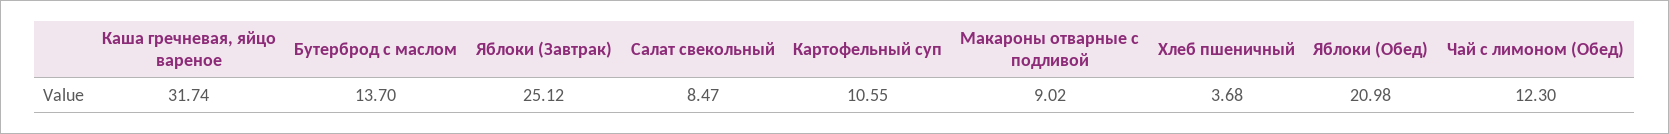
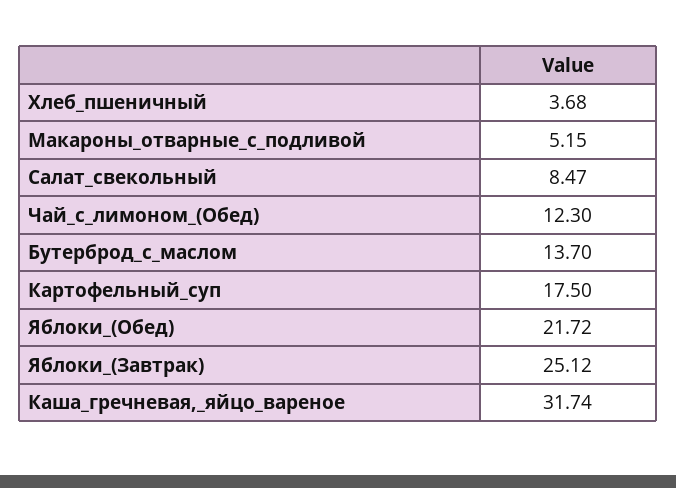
Картофельный суп: 10.55 -> 17.5
Макароны отварные с подливой: 9.02 -> 5.15
Яблоки (Обед): 20.98 -> 21.72

